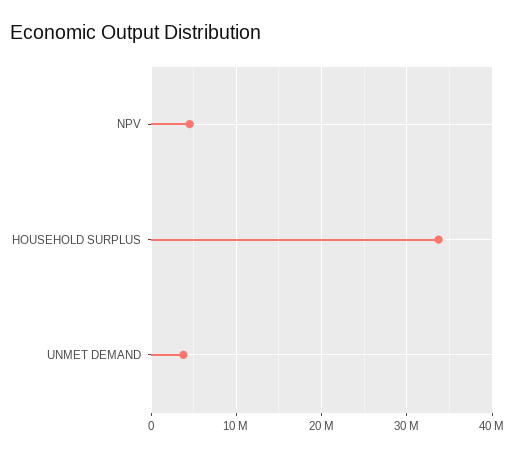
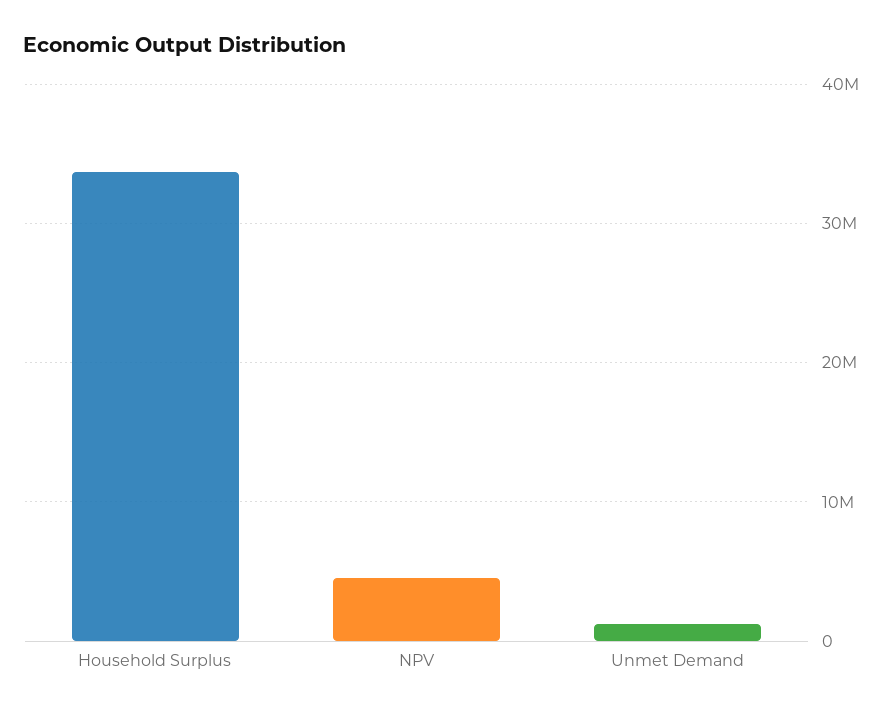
UNMET DEMAND: 4000000 -> 1000000

